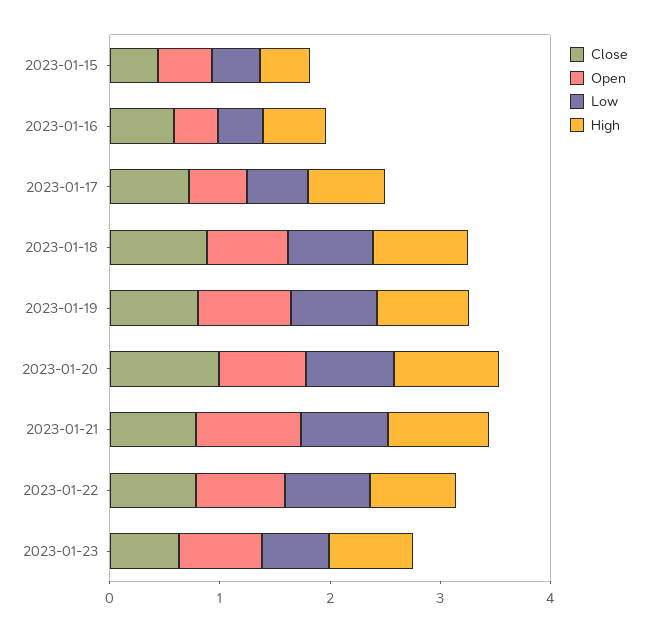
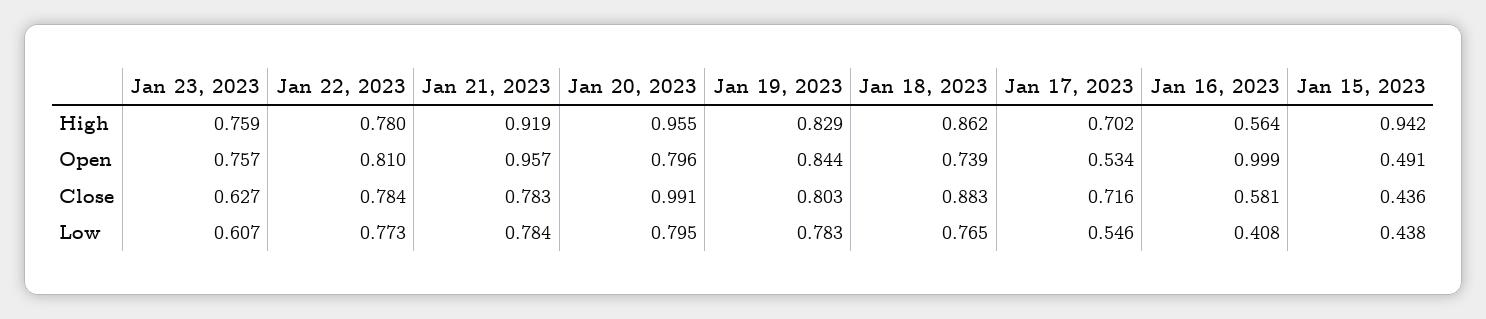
High, 2023-01-15: 0.4 -> 0.942
Open, 2023-01-16: 0.4 -> 0.999

